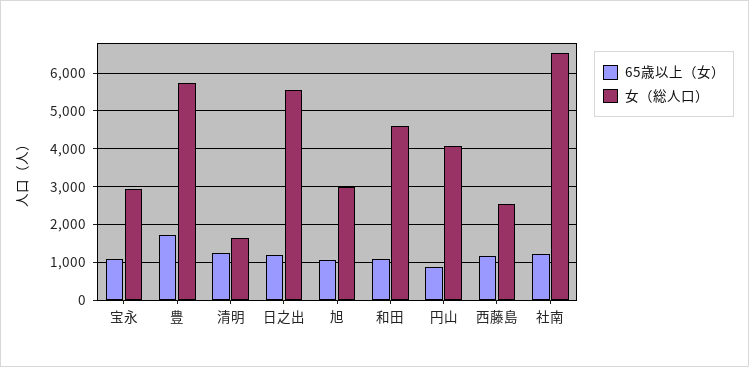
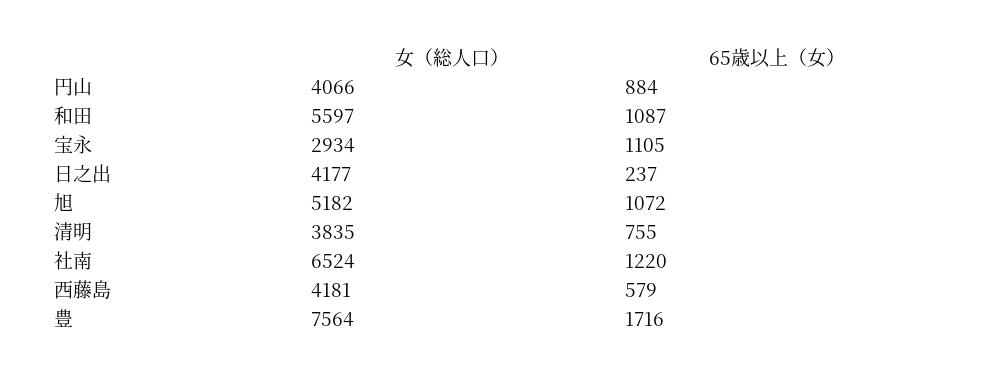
女（総人口）, 豊: 5800 -> 7564
65歳以上（女）, 清明: 1200 -> 755
女（総人口）, 清明: 1600 -> 3835
65歳以上（女）, 日之出: 1200 -> 237
女（総人口）, 日之出: 5600 -> 4177
女（総人口）, 旭: 3000 -> 5182
女（総人口）, 和田: 4600 -> 5597
65歳以上（女）, 西藤島: 1200 -> 579
女（総人口）, 西藤島: 2600 -> 4181

